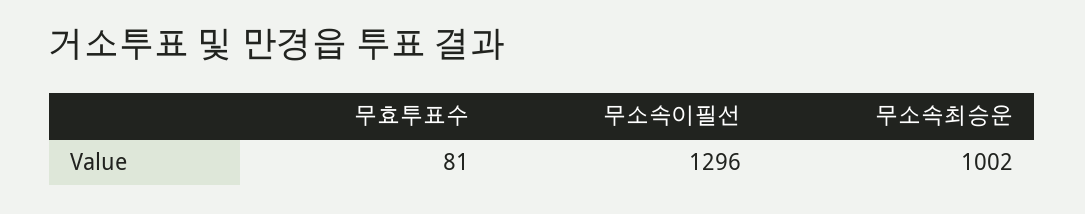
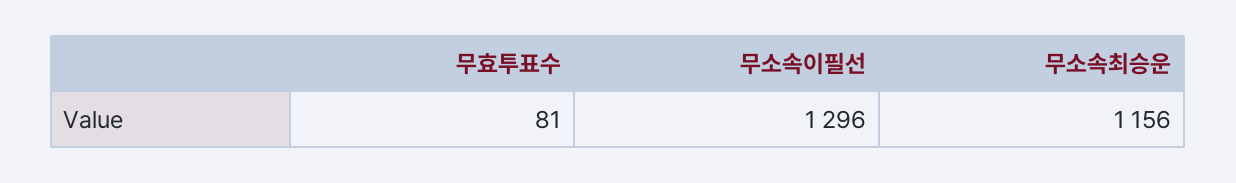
무소속최승운: 1002 -> 1156

